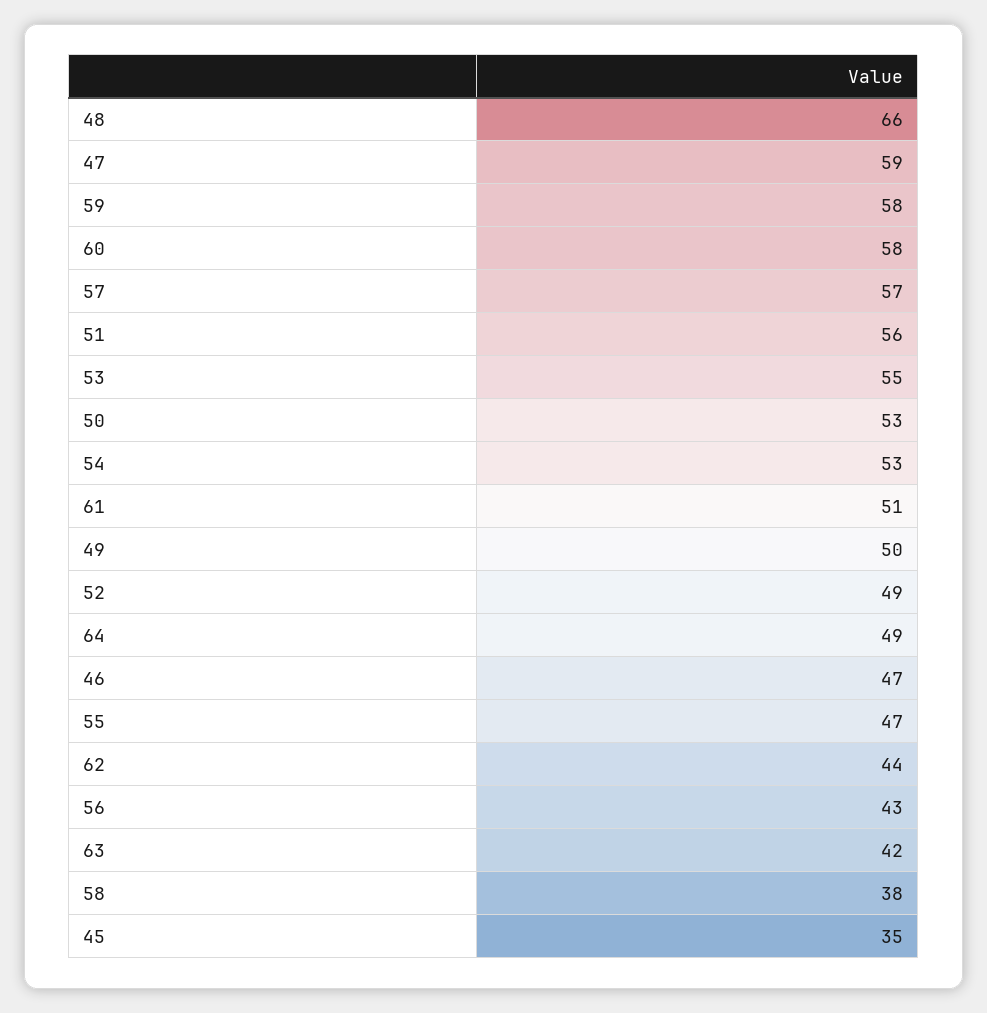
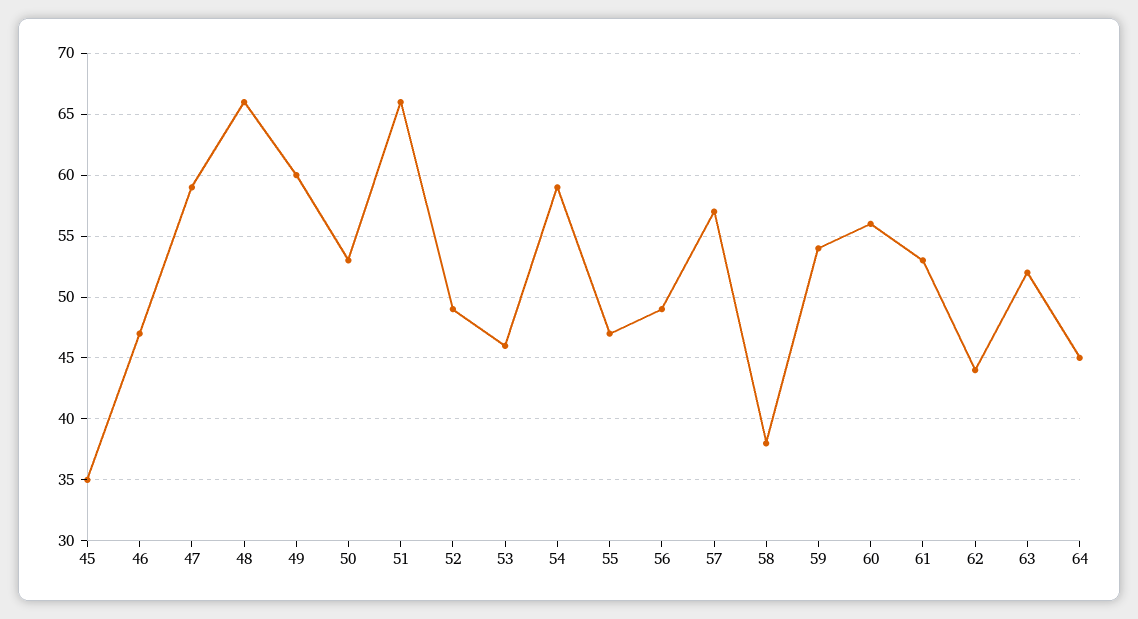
59: 58 -> 54
60: 58 -> 56
51: 56 -> 66
53: 55 -> 46
54: 53 -> 59
61: 51 -> 53
49: 50 -> 60
64: 49 -> 45
56: 43 -> 49
63: 42 -> 52

